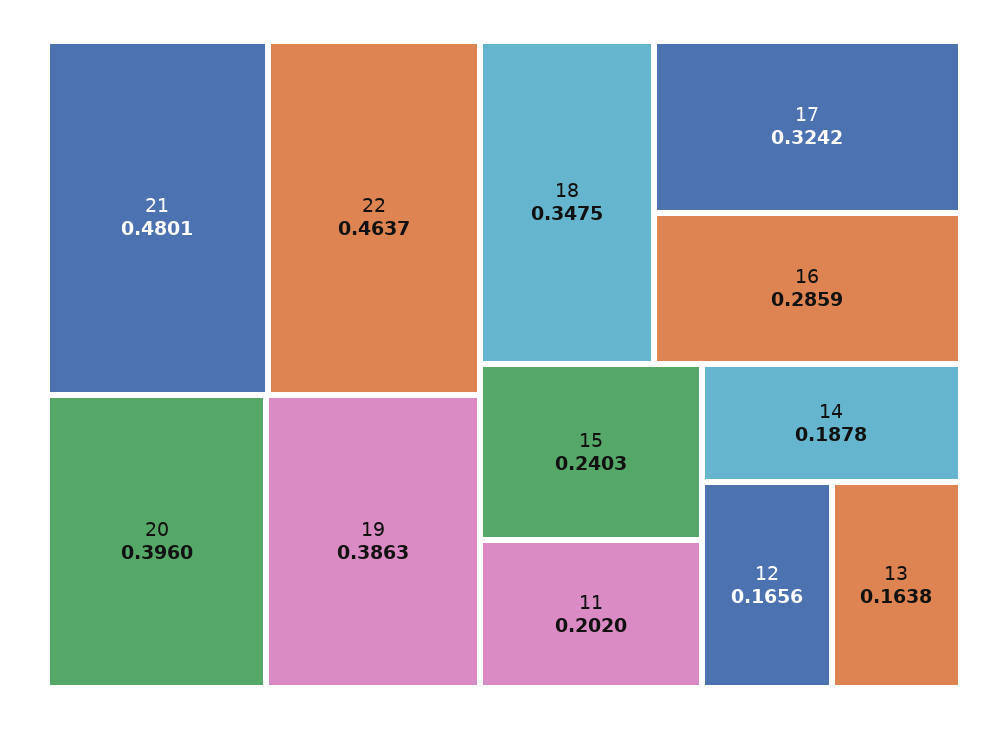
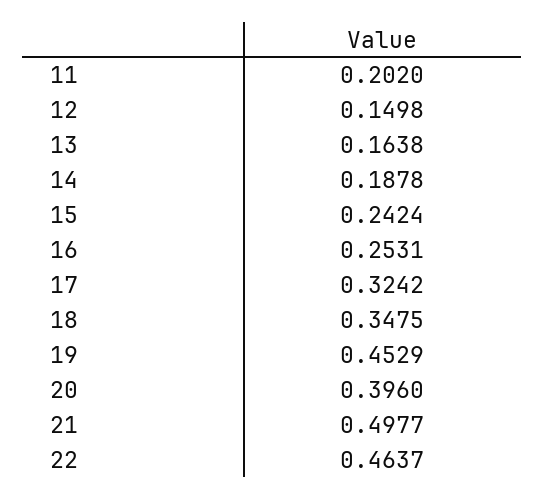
21: 0.4801 -> 0.4977
19: 0.3863 -> 0.4529
16: 0.2859 -> 0.2531
15: 0.2403 -> 0.2424
12: 0.1656 -> 0.1498

